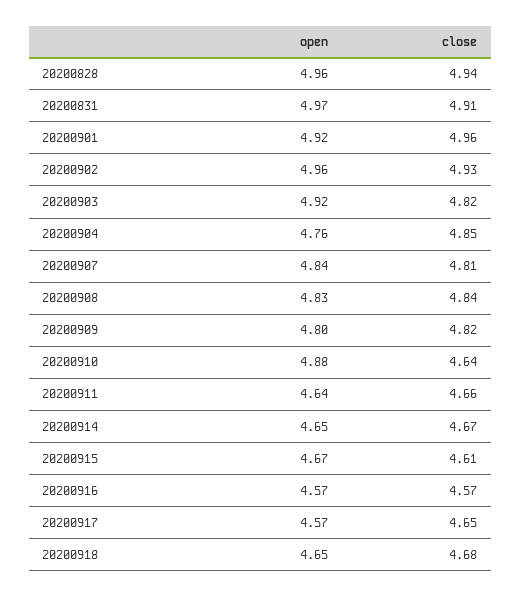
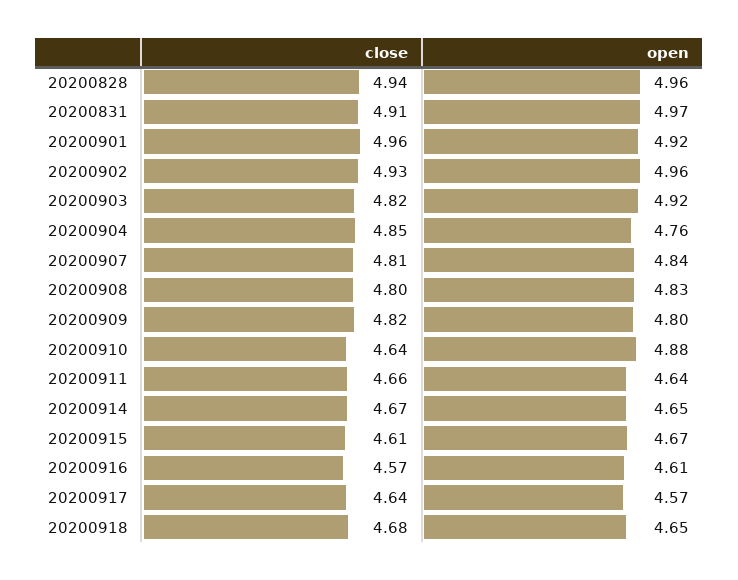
close, 20200908: 4.84 -> 4.8
open, 20200916: 4.57 -> 4.61
close, 20200917: 4.65 -> 4.64

